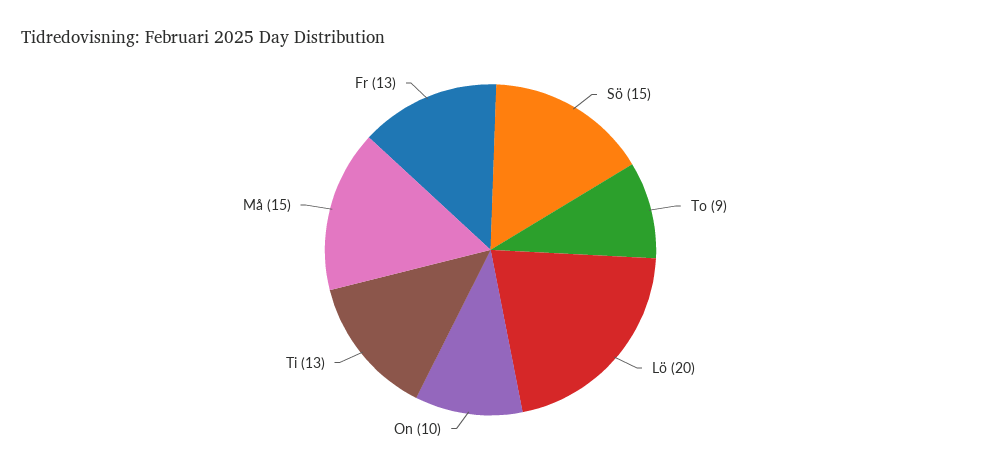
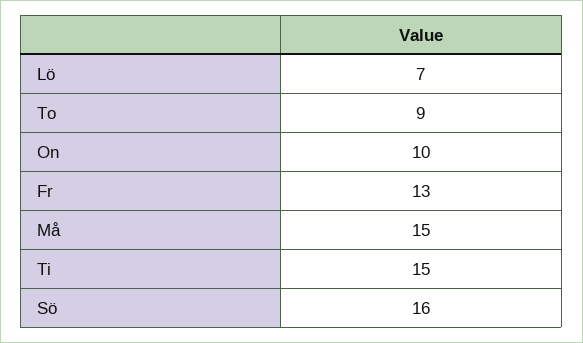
Sö: 15 -> 16
Lö: 20 -> 7
Ti: 13 -> 15

